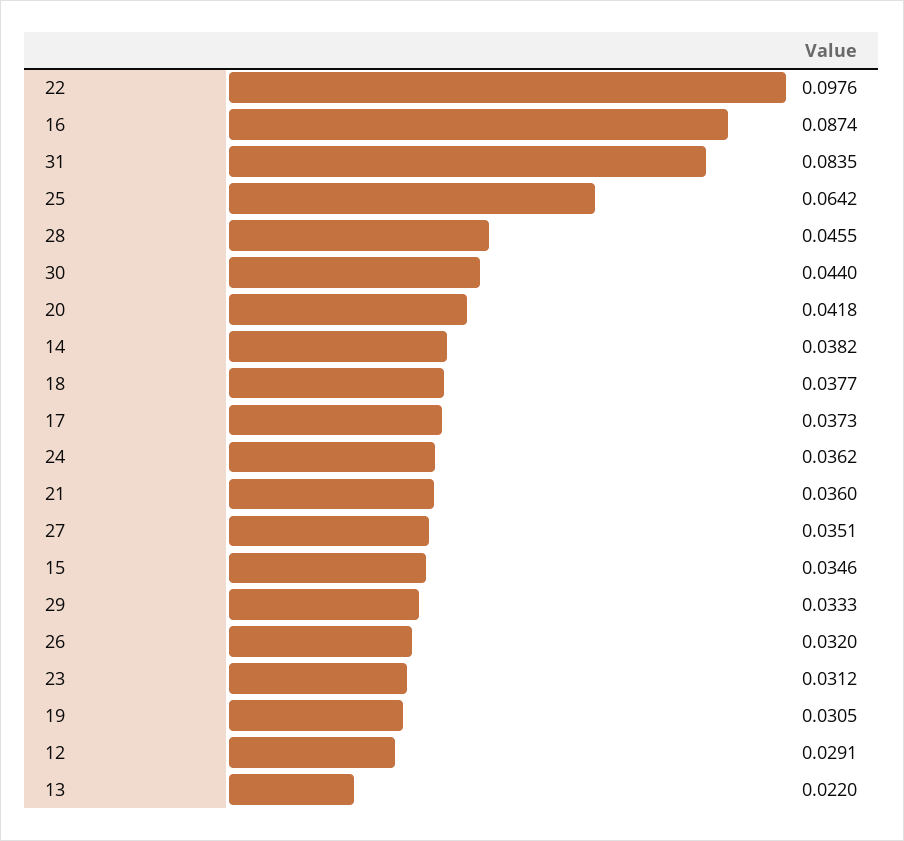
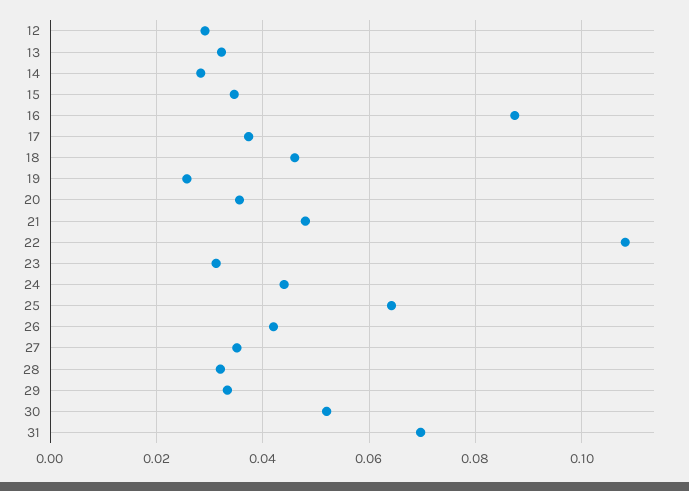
22: 0.0976 -> 0.108
31: 0.0835 -> 0.07
28: 0.0455 -> 0.032
30: 0.044 -> 0.052
20: 0.0418 -> 0.036
14: 0.0382 -> 0.028
18: 0.0377 -> 0.046
24: 0.0362 -> 0.044
21: 0.036 -> 0.048
26: 0.032 -> 0.042
19: 0.0305 -> 0.026
13: 0.022 -> 0.032

